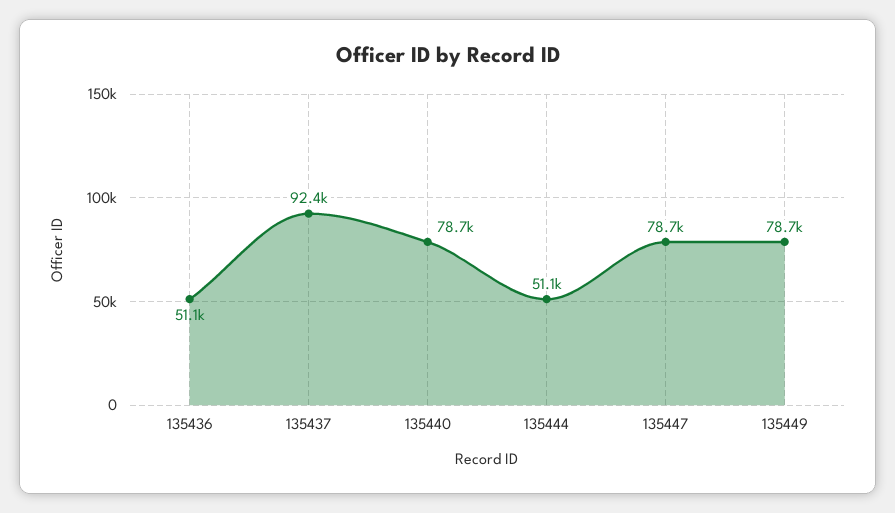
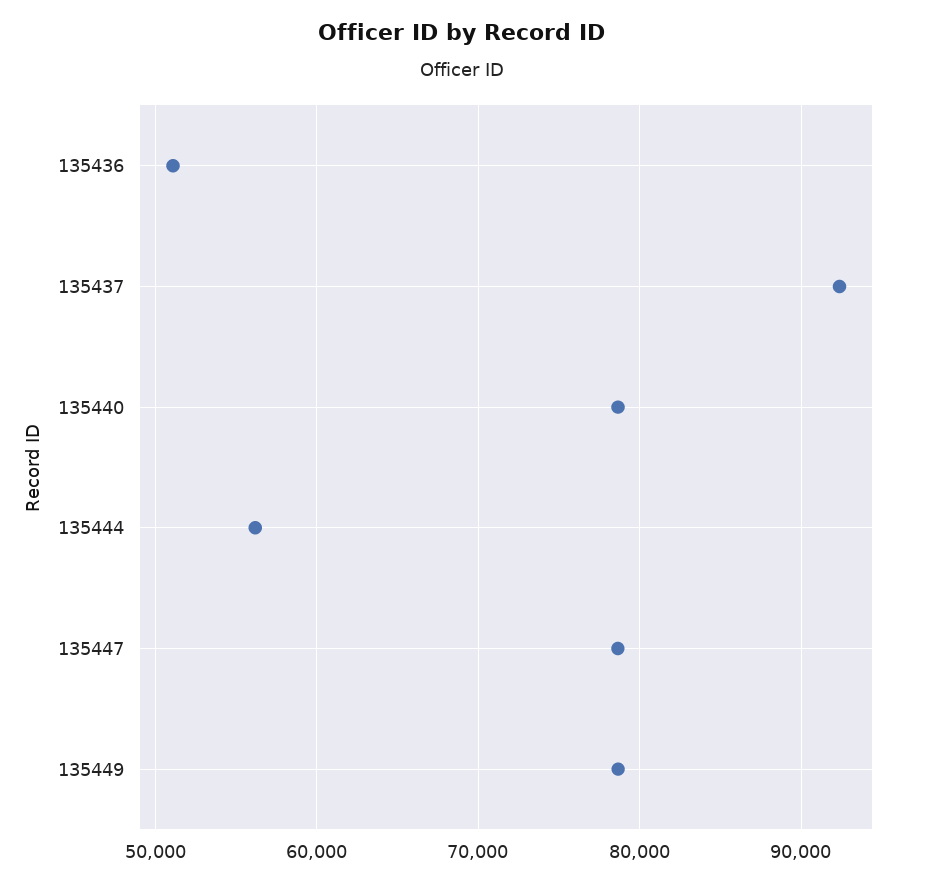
135444: 51100 -> 56000

